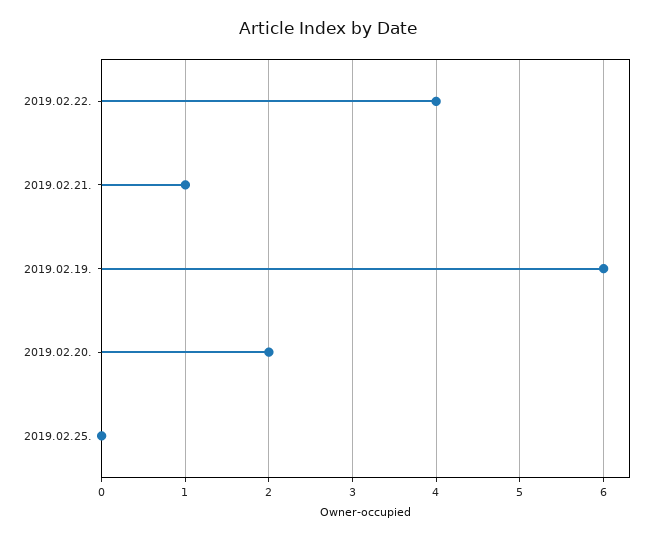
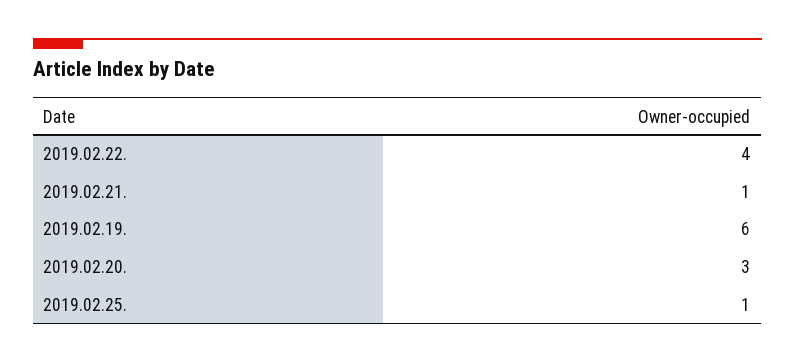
2019.02.20.: 2 -> 3
2019.02.25.: 0 -> 1

